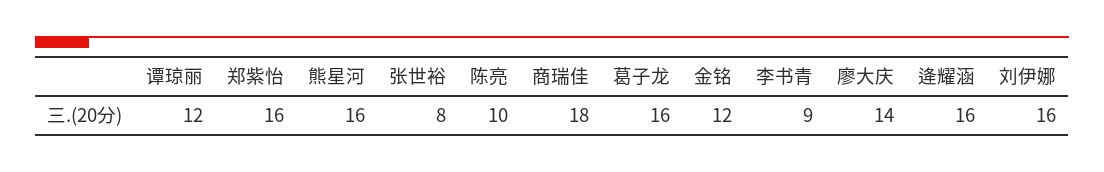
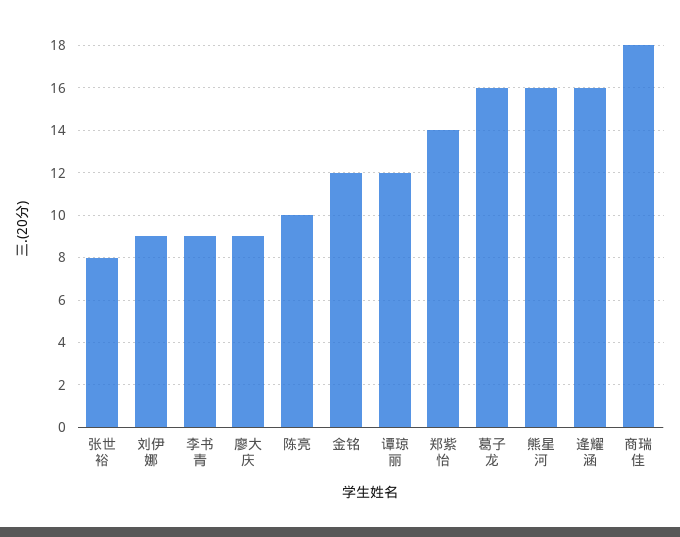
郑紫怡: 16 -> 14
廖大庆: 14 -> 9
刘伊娜: 16 -> 9

